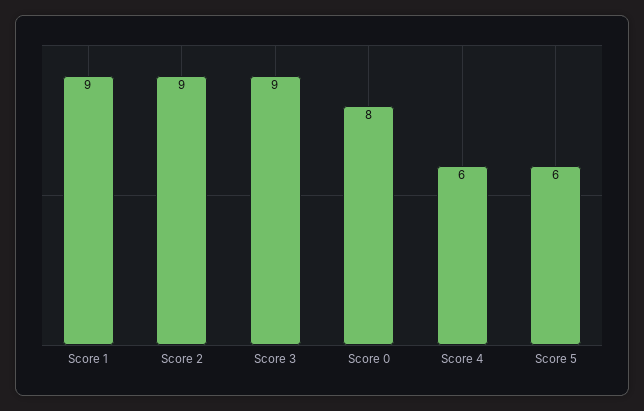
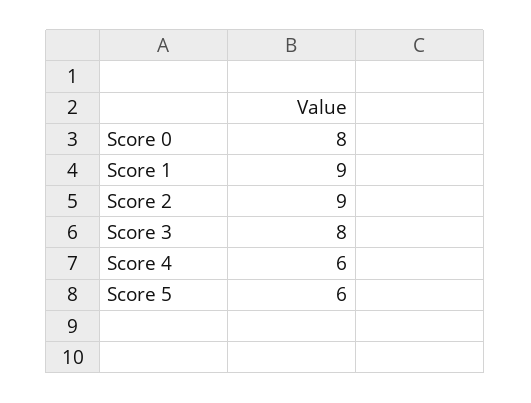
Score 3: 9 -> 8

